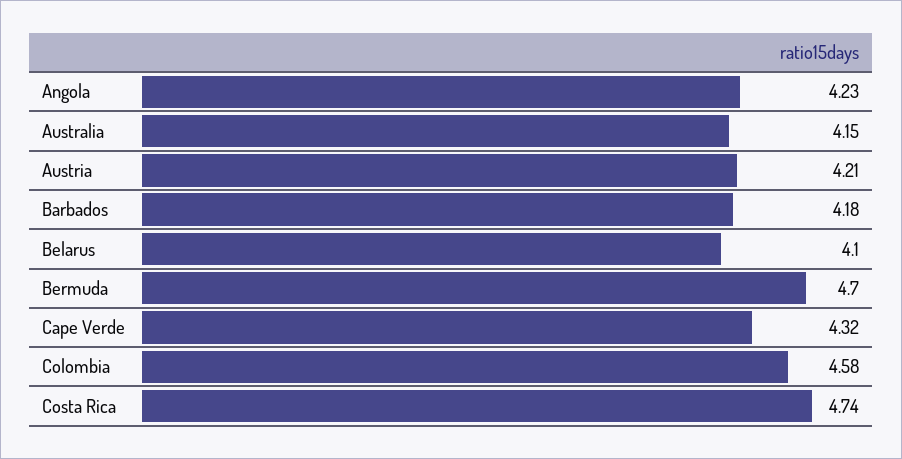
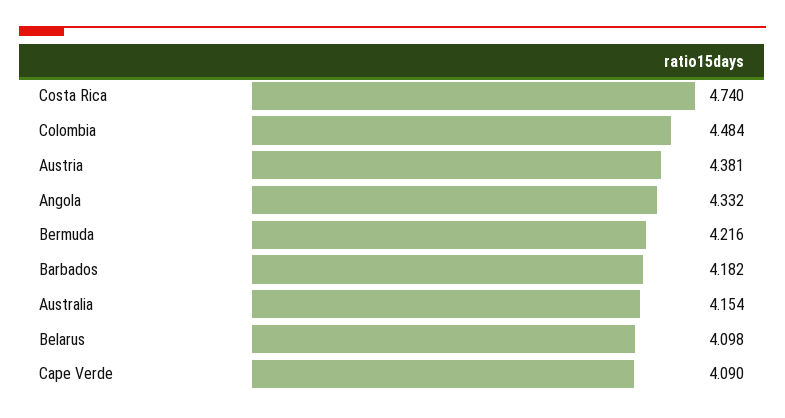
Angola: 4.23 -> 4.332
Austria: 4.21 -> 4.381
Bermuda: 4.7 -> 4.216
Cape Verde: 4.32 -> 4.09
Colombia: 4.58 -> 4.484

